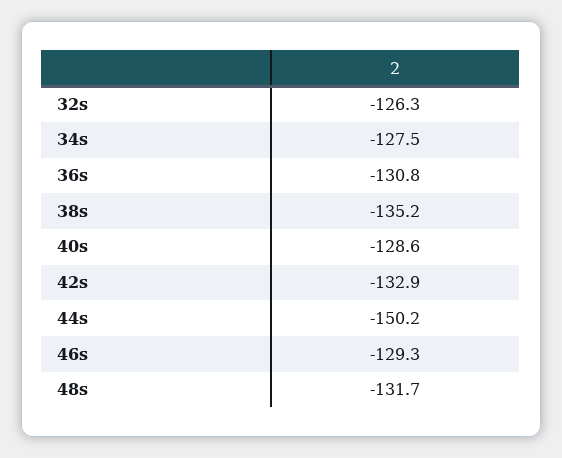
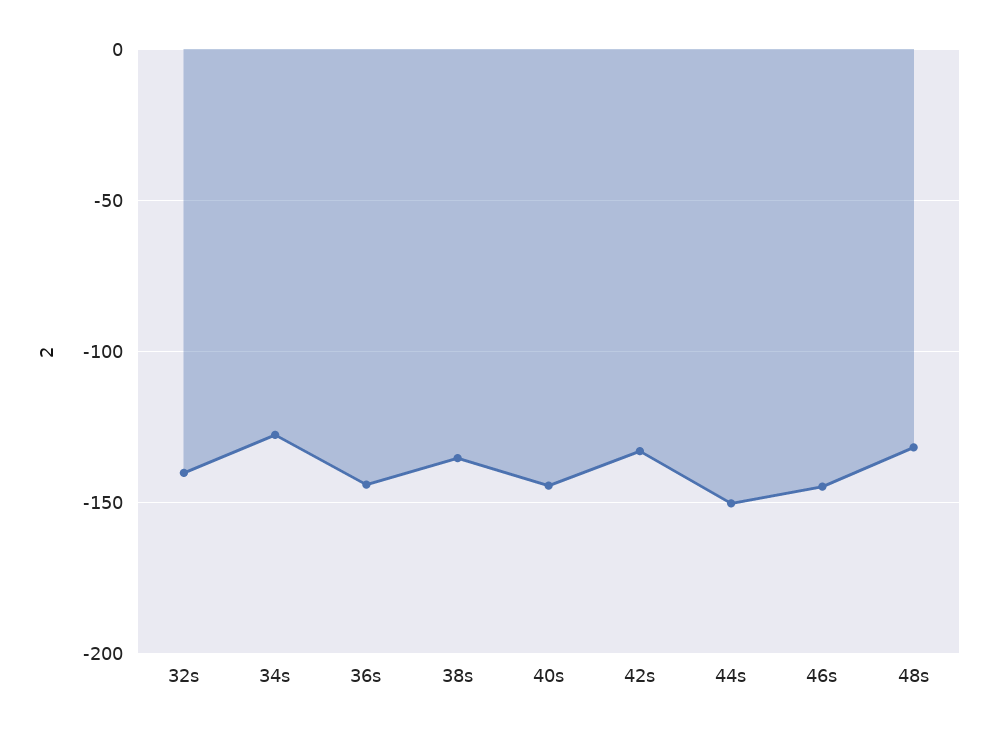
32s: -126.3 -> -140
36s: -130.8 -> -145
40s: -128.6 -> -145
46s: -129.3 -> -145

